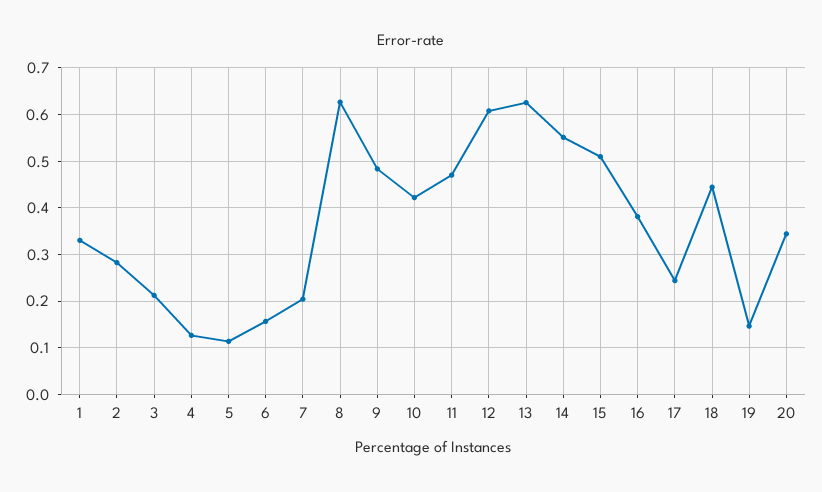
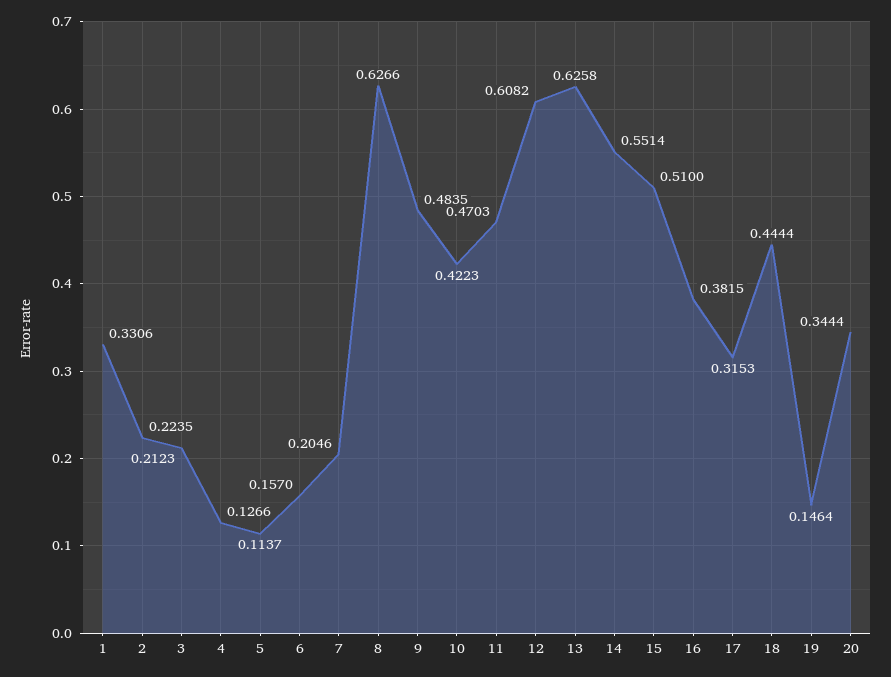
2: 0.28 -> 0.2235
17: 0.24 -> 0.3153

